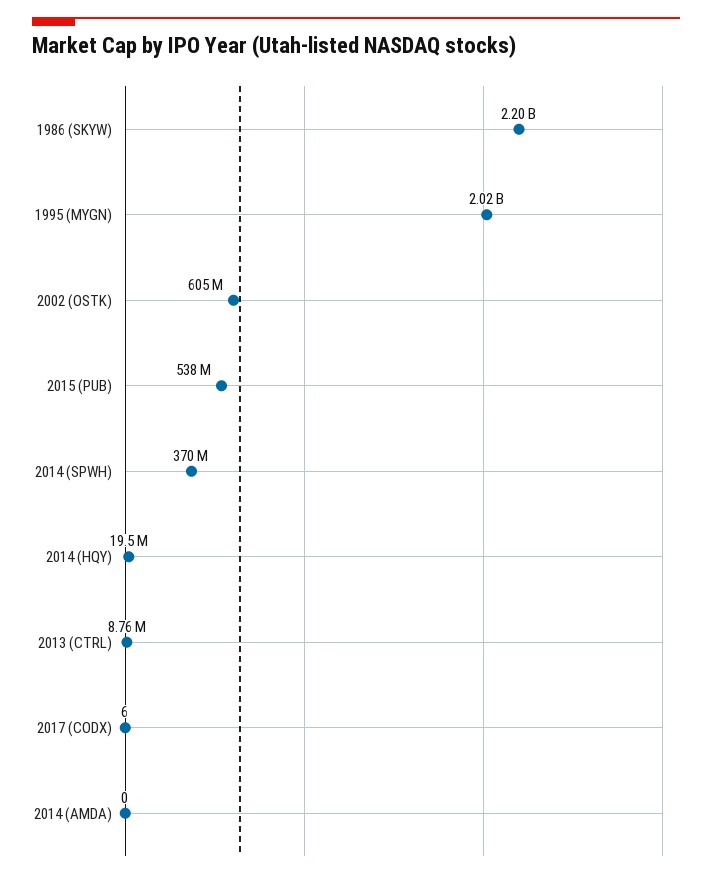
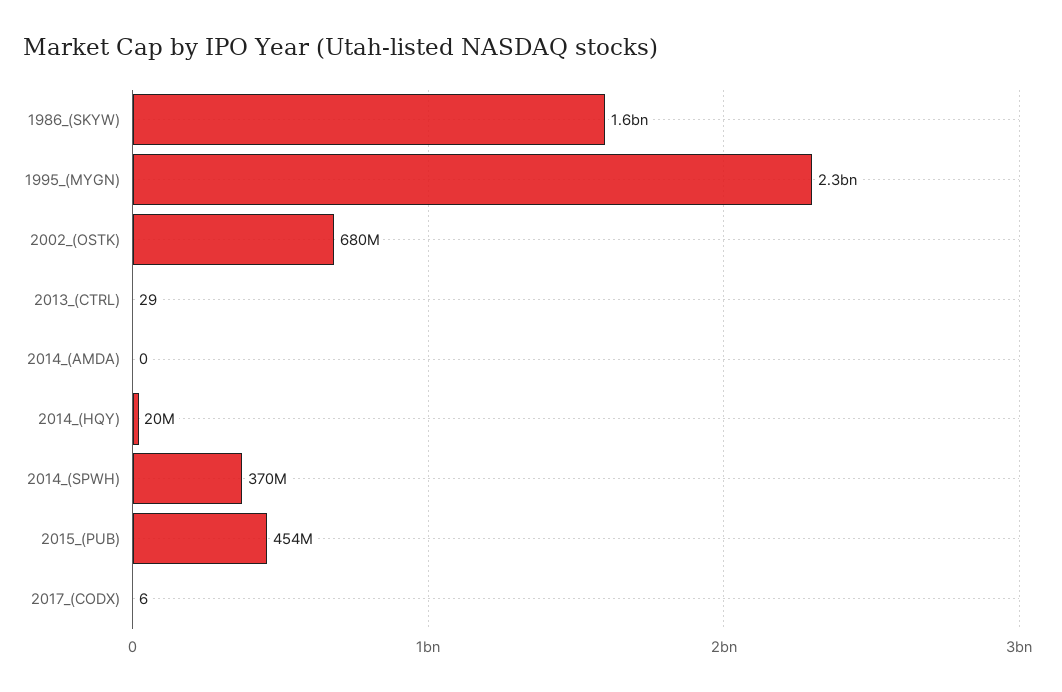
1986 (SKYW): 2200000000 -> 1600000000
1995 (MYGN): 2020000000 -> 2300000000
2002 (OSTK): 605000000 -> 680000000
2015 (PUB): 538000000 -> 454000000
2013 (CTRL): 8760000 -> 29

